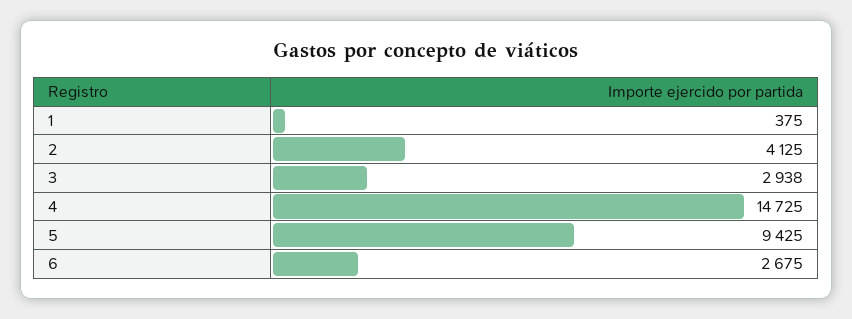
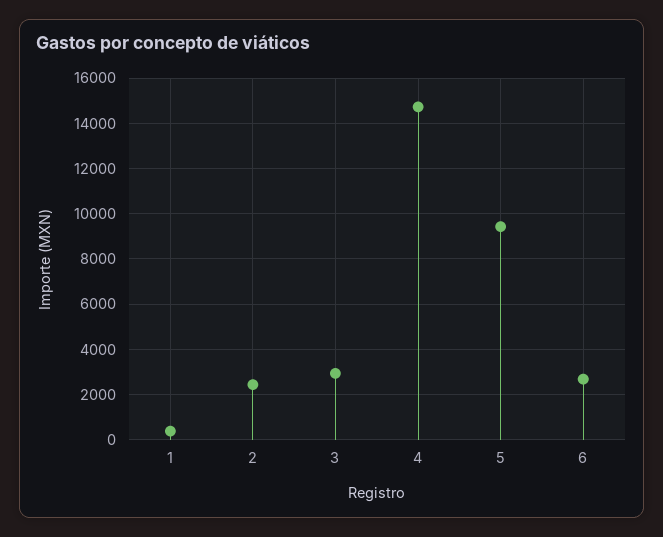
2: 4125 -> 2500

